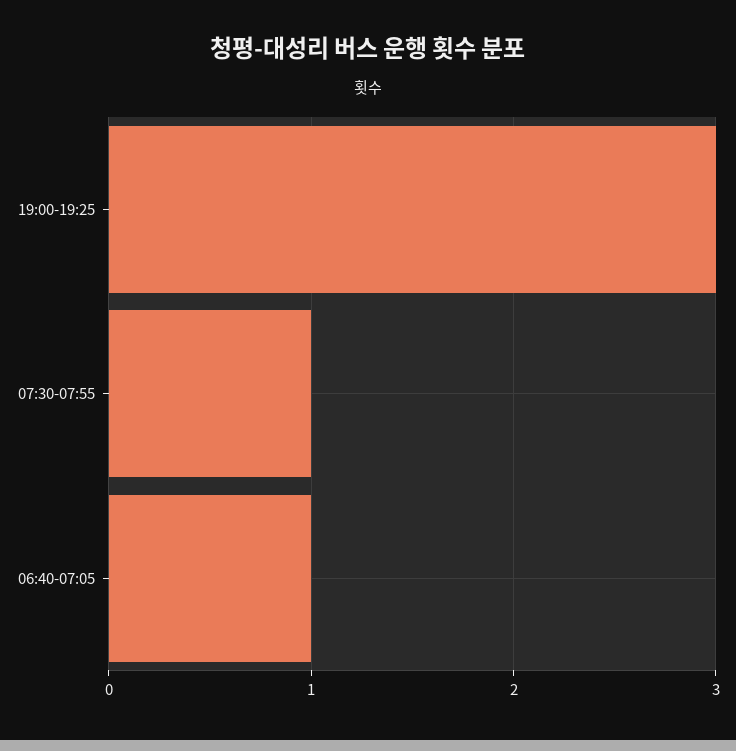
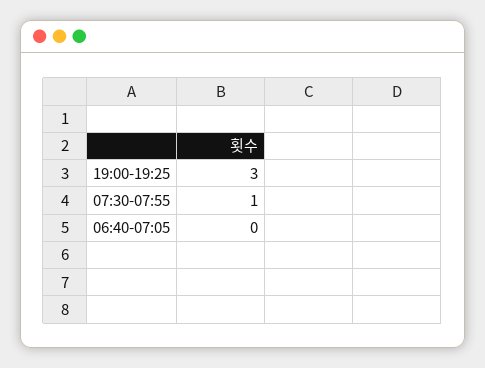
06:40-07:05: 1 -> 0

